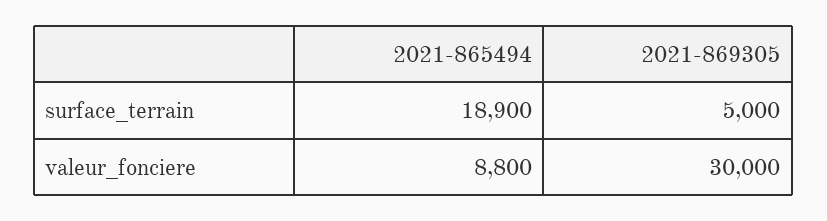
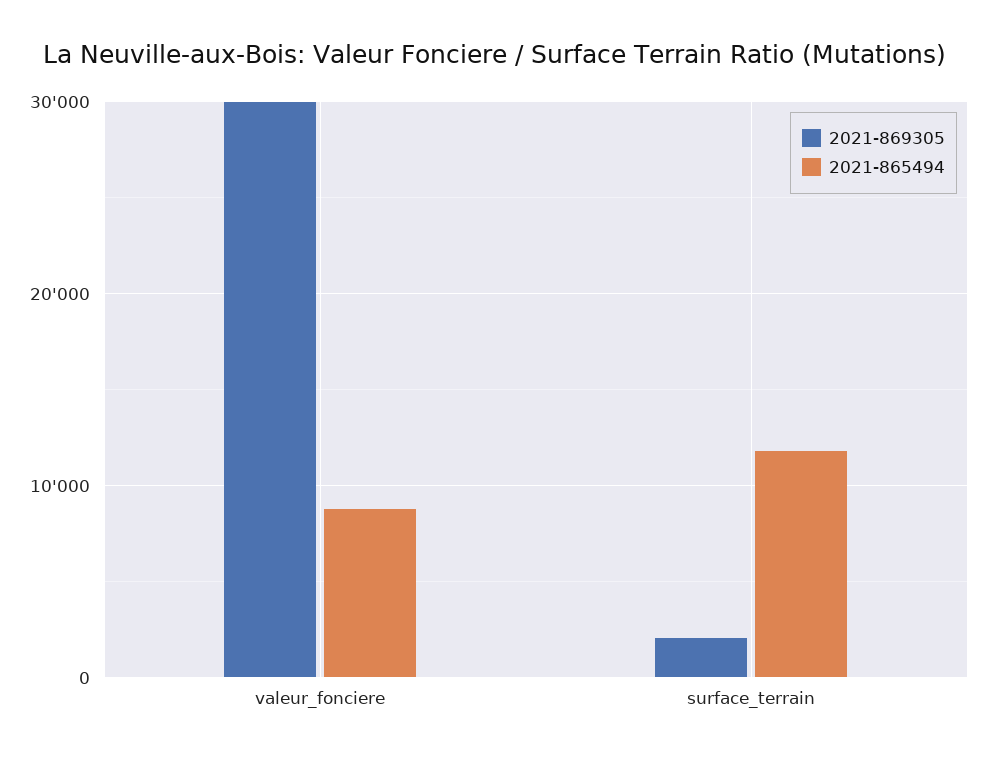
2021-865494, surface_terrain: 18900 -> 12000
2021-869305, surface_terrain: 5000 -> 2000

